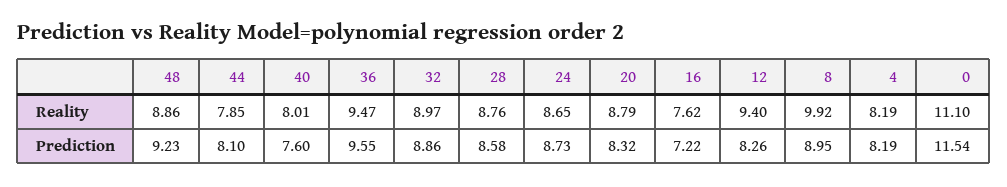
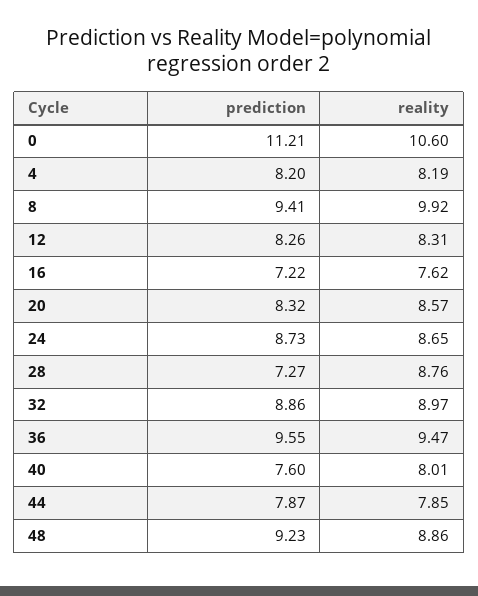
20, Reality: 8.79 -> 8.57
12, Reality: 9.4 -> 8.31
0, Reality: 11.1 -> 10.6
44, Prediction: 8.1 -> 7.87
28, Prediction: 8.58 -> 7.27
8, Prediction: 8.95 -> 9.41
4, Prediction: 8.19 -> 8.2
0, Prediction: 11.54 -> 11.21

